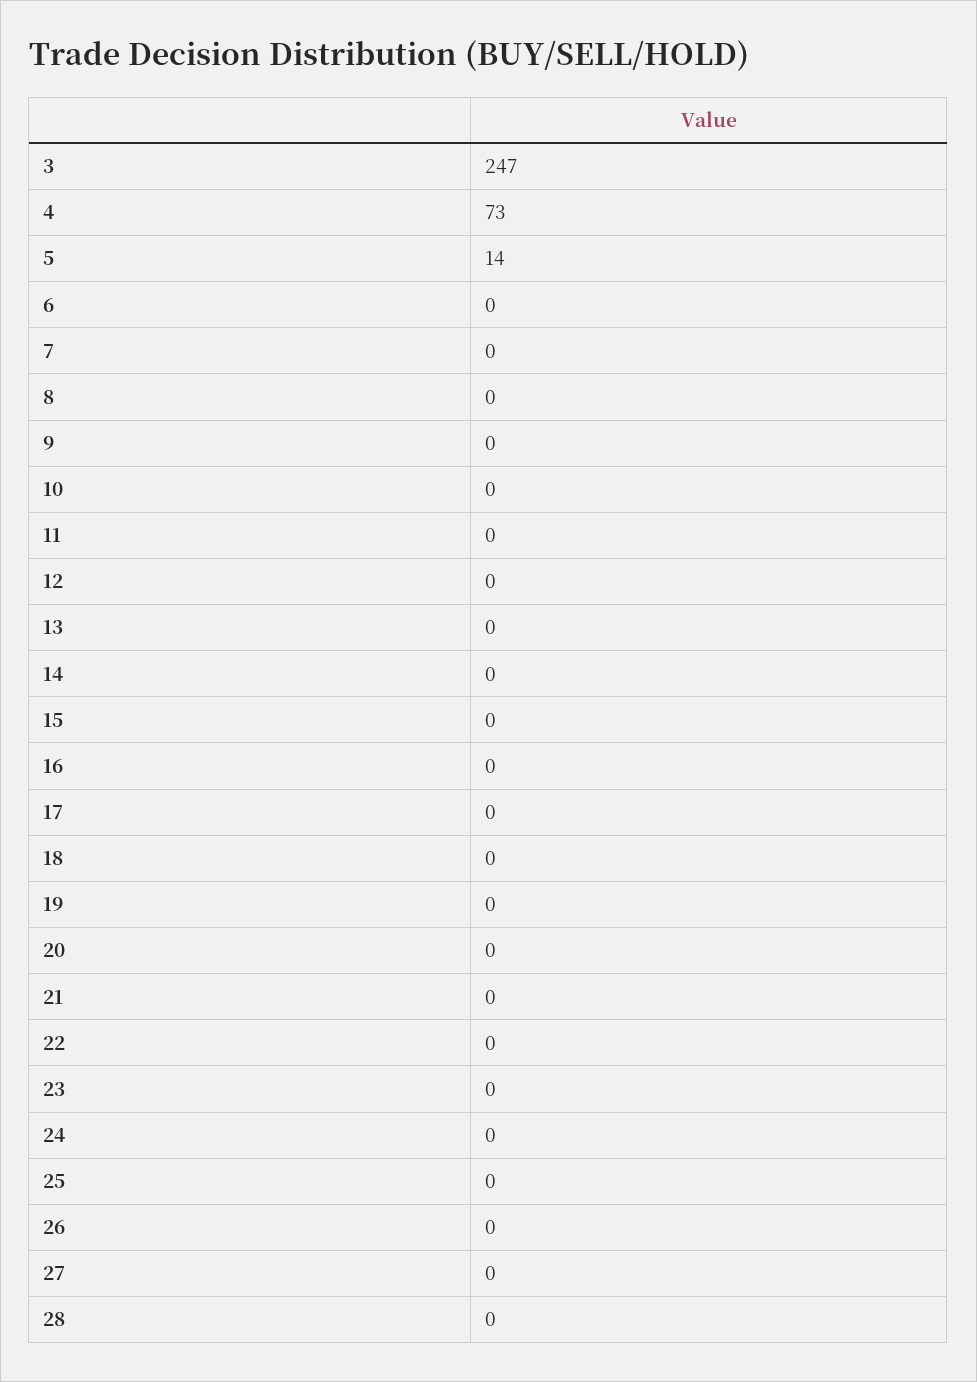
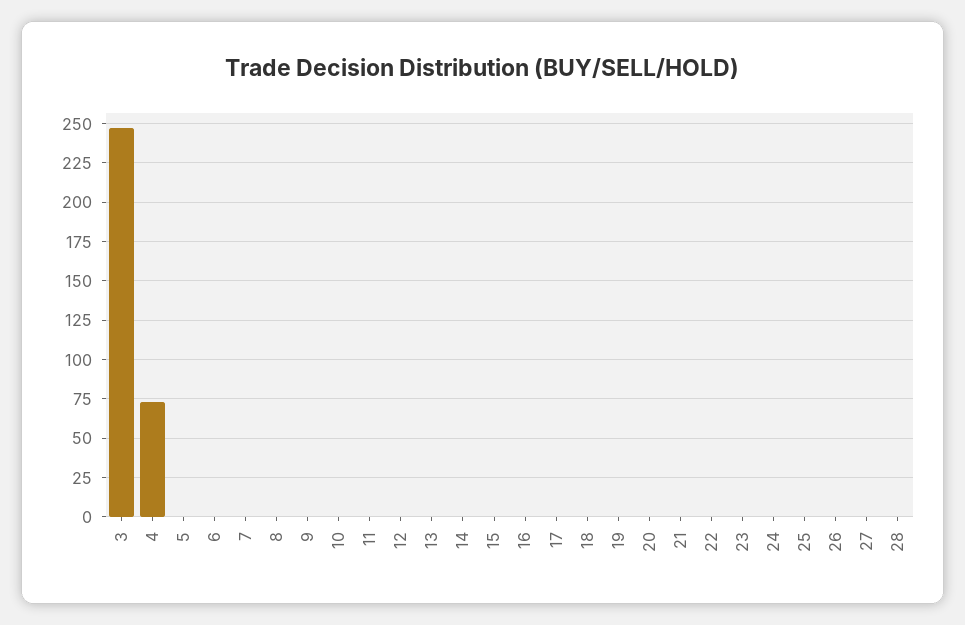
5: 14 -> 0

